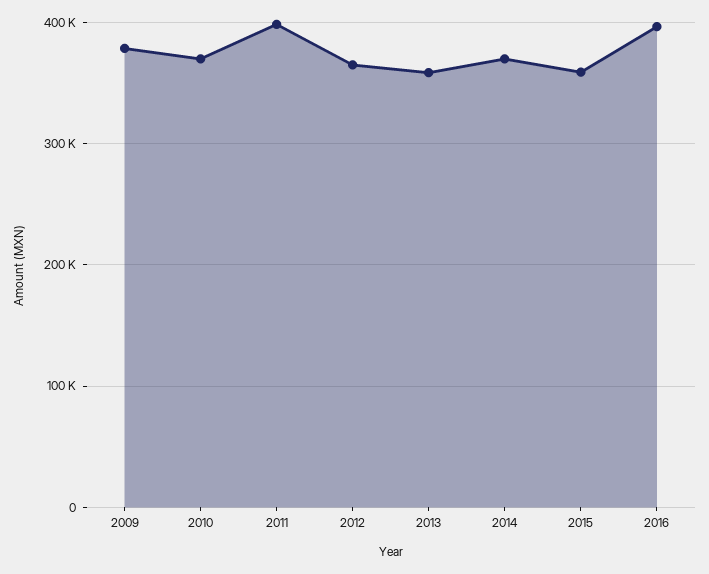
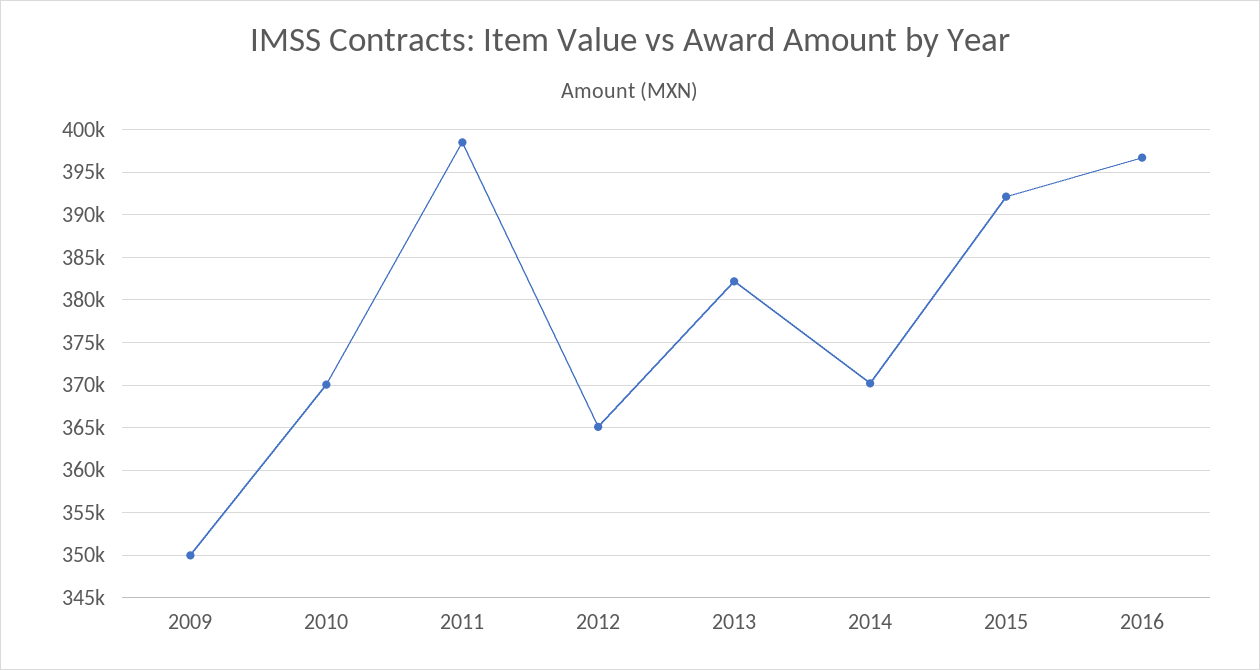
2009: 380000 -> 350000
2013: 360000 -> 382000
2015: 360000 -> 392000

